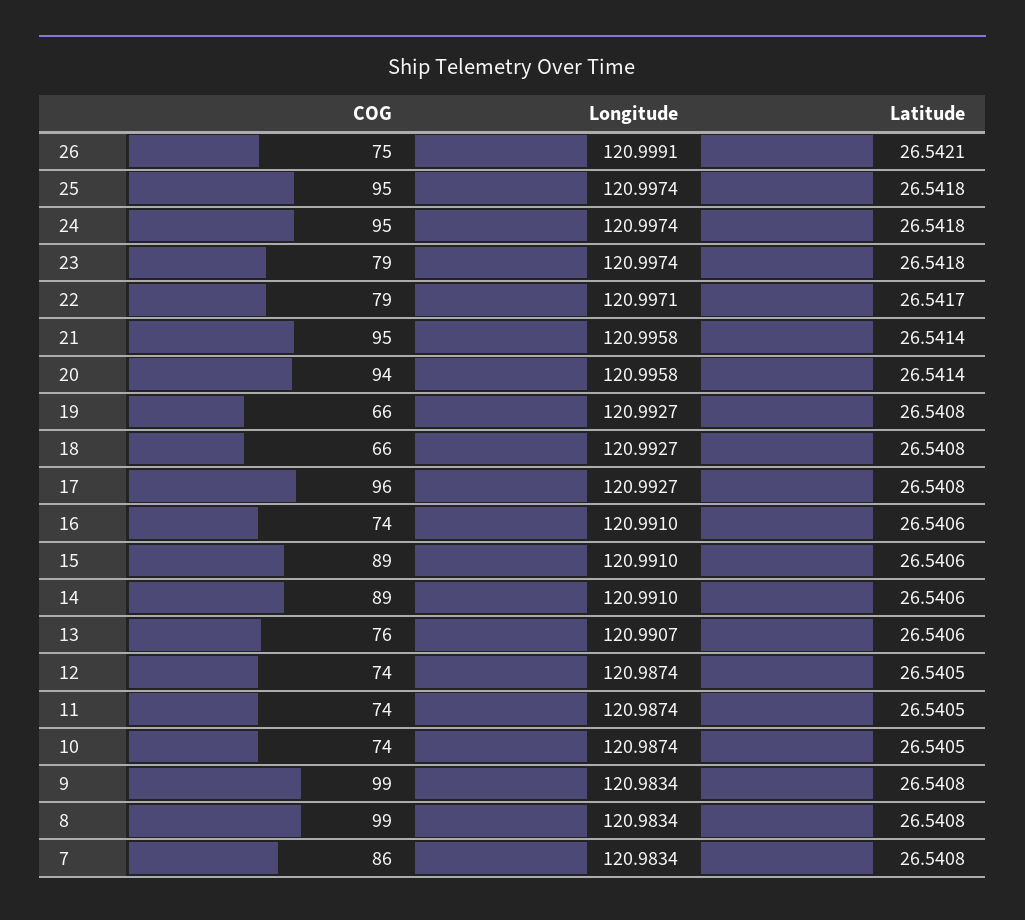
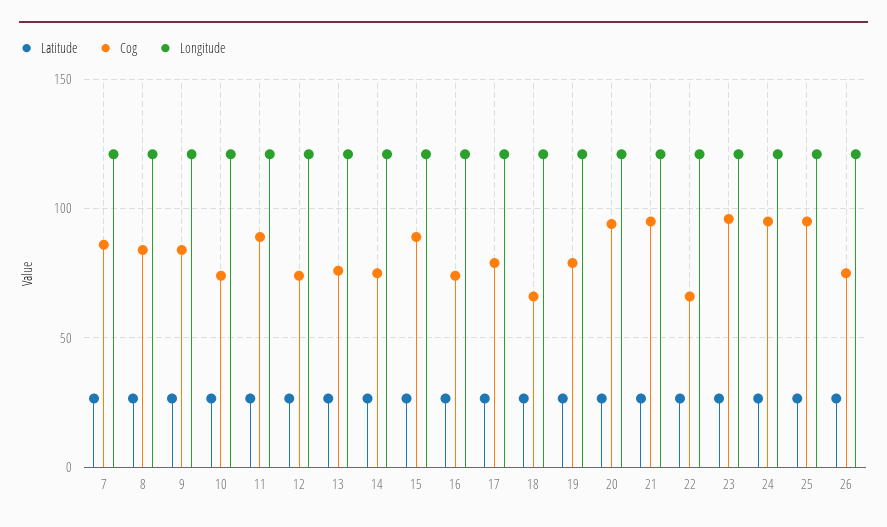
COG, 23: 79 -> 95
COG, 22: 79 -> 65
COG, 19: 66 -> 80
COG, 17: 96 -> 80
COG, 14: 89 -> 75
COG, 11: 74 -> 90
COG, 9: 99 -> 85
COG, 8: 99 -> 85

